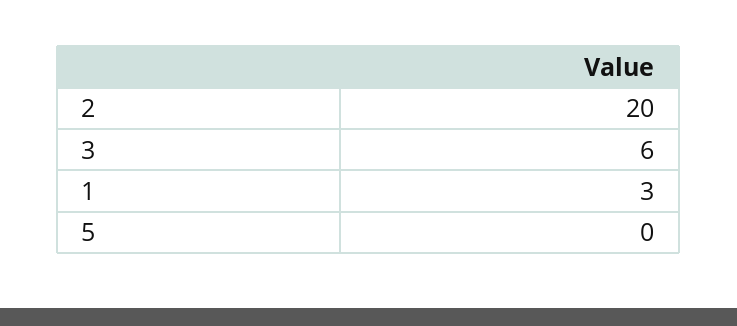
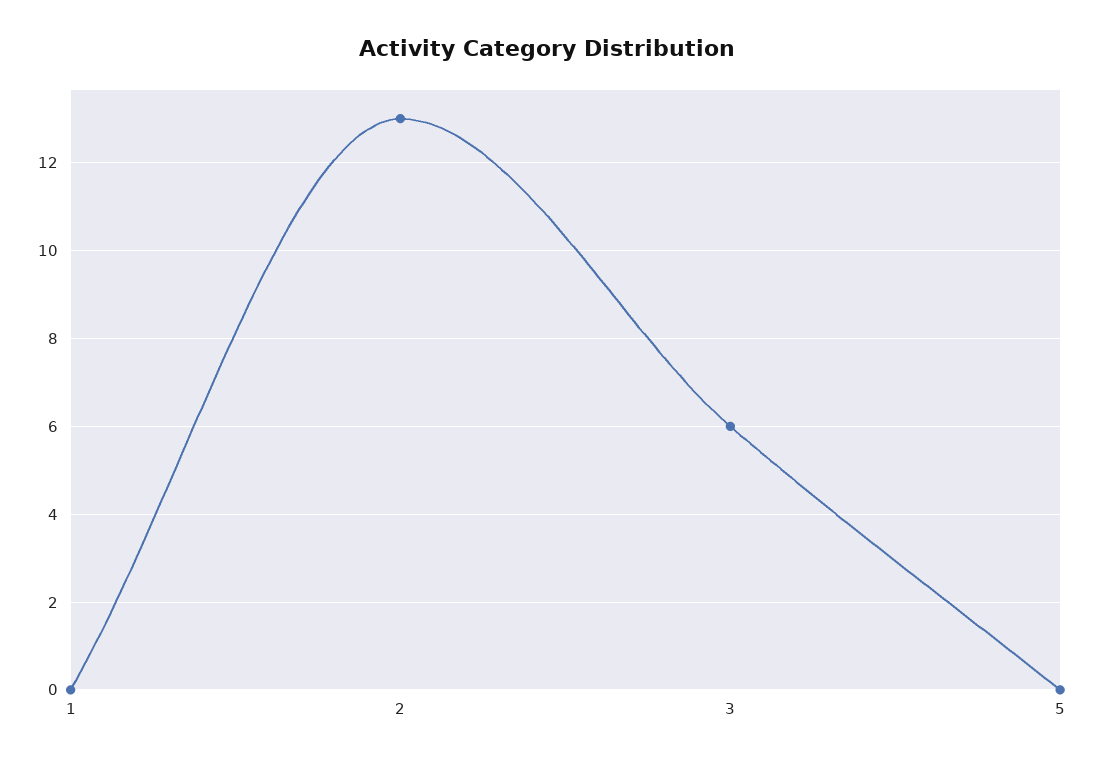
2: 20 -> 13
1: 3 -> 0

